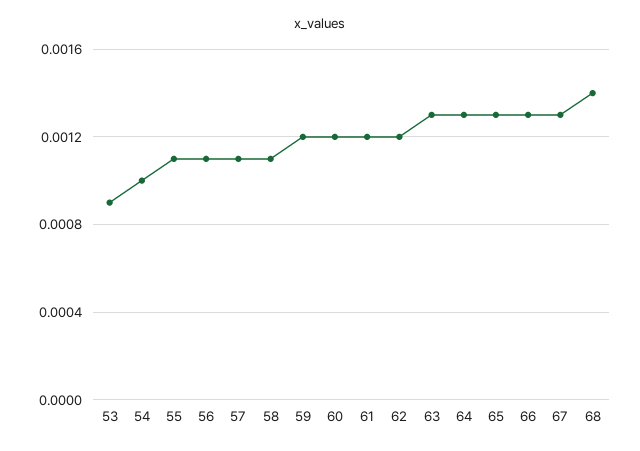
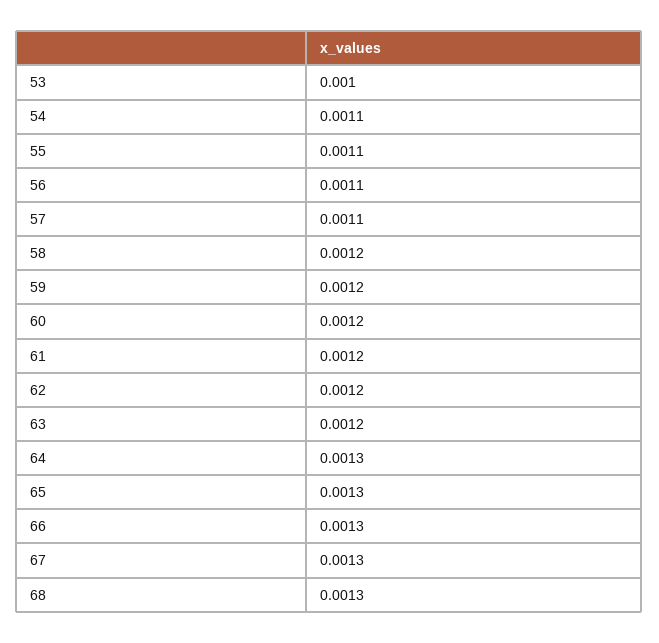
53: 0.0009 -> 0.001
54: 0.001 -> 0.0011
58: 0.0011 -> 0.0012
63: 0.0013 -> 0.0012
68: 0.0014 -> 0.0013

